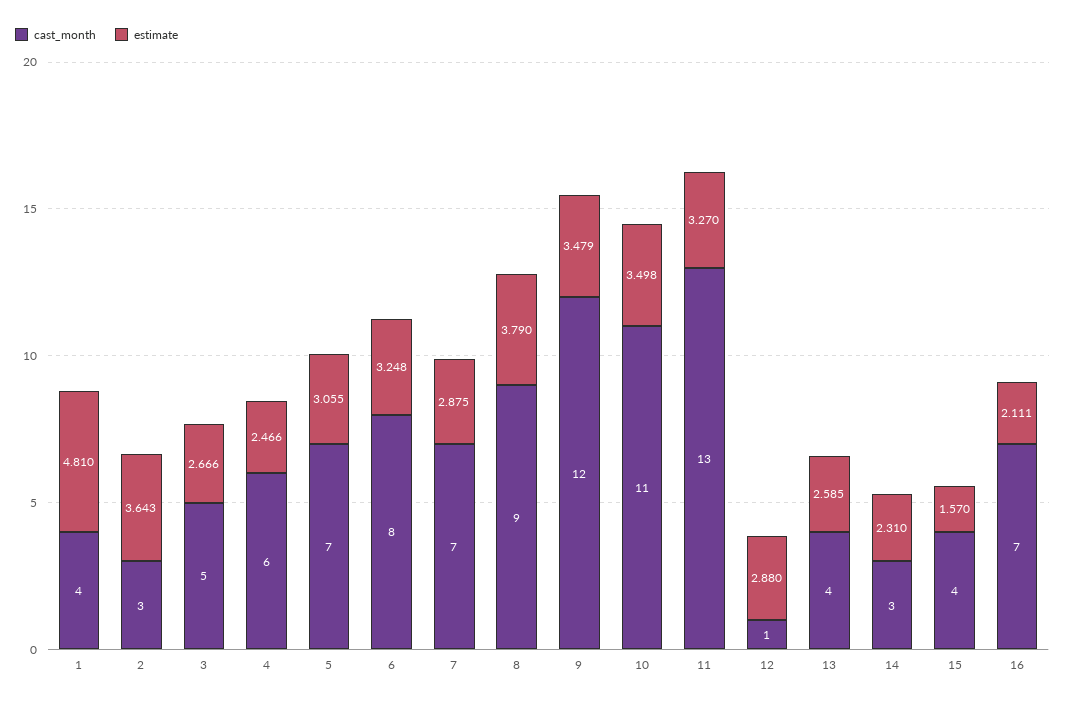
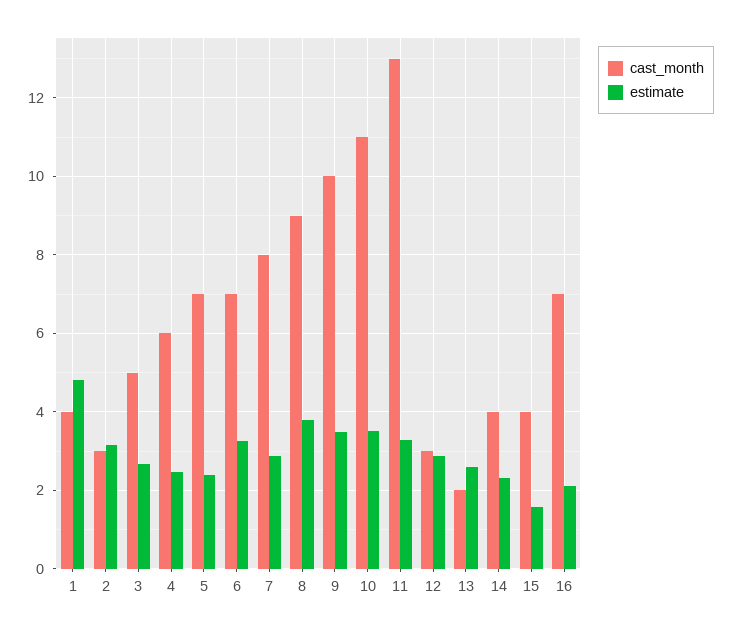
estimate, 2: 3.643 -> 3.2
estimate, 5: 3.055 -> 2.4
cast_month, 6: 8 -> 7
cast_month, 7: 7 -> 8
cast_month, 9: 12 -> 10
cast_month, 12: 1 -> 3
cast_month, 13: 4 -> 2
cast_month, 14: 3 -> 4

